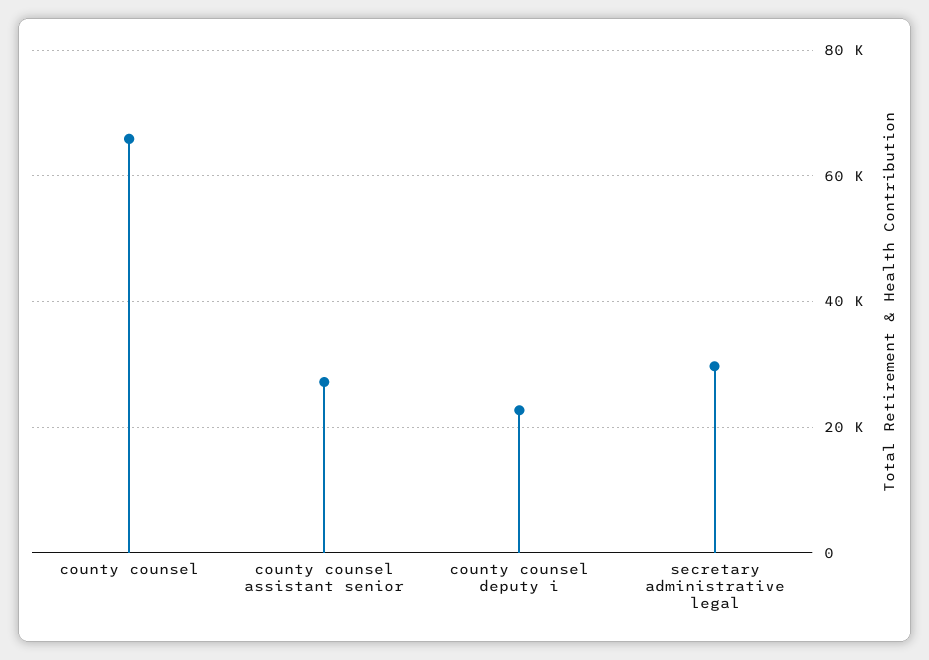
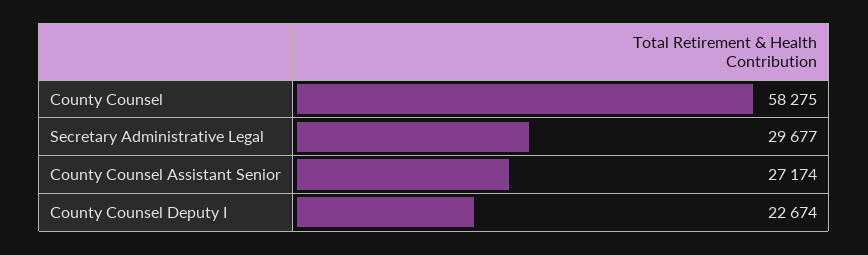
county counsel: 66000 -> 58275

